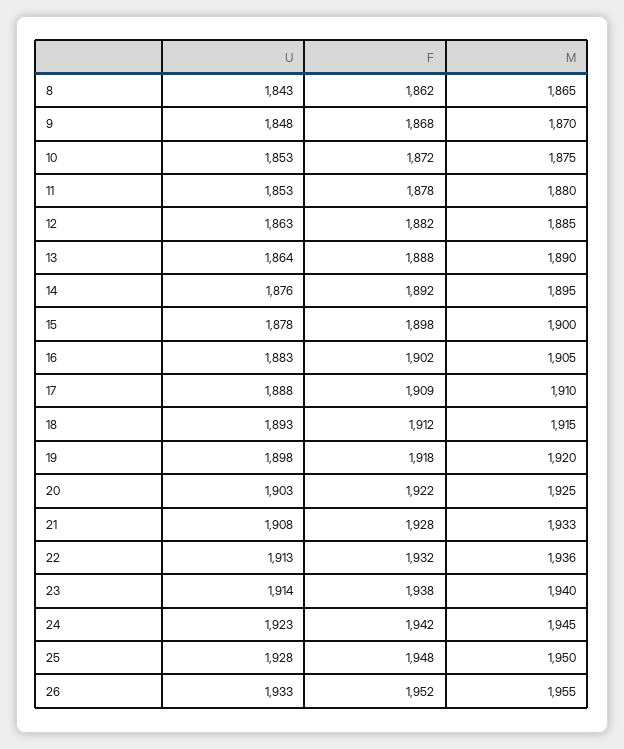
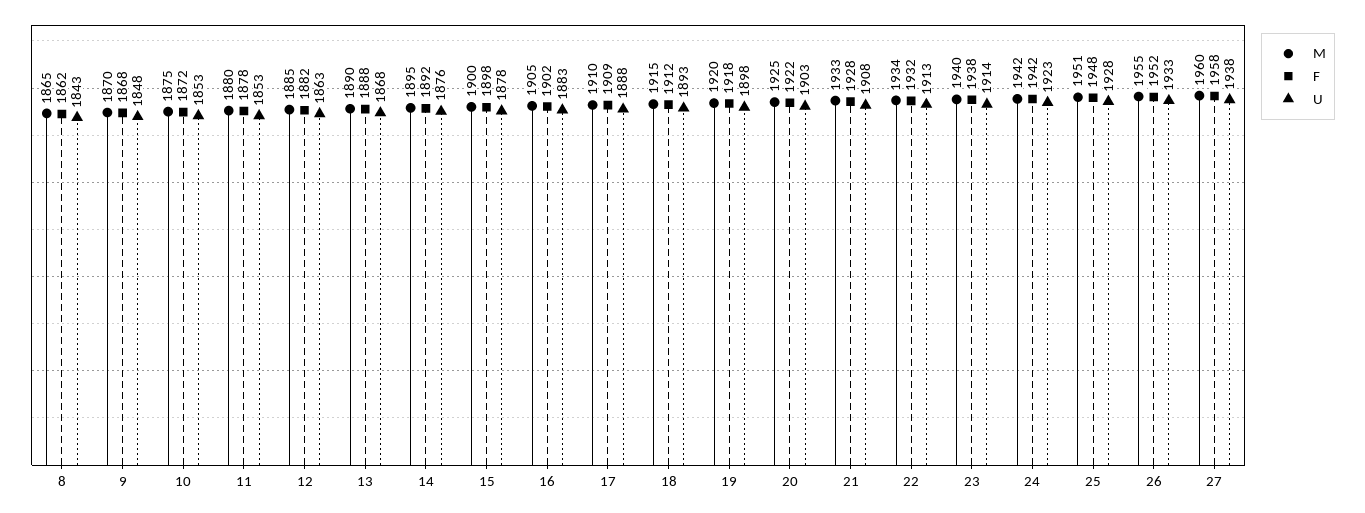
U, 13: 1864 -> 1868
M, 22: 1936 -> 1934
M, 24: 1945 -> 1942
M, 25: 1950 -> 1951
M, 27: none -> 1960
F, 27: none -> 1958
U, 27: none -> 1938

